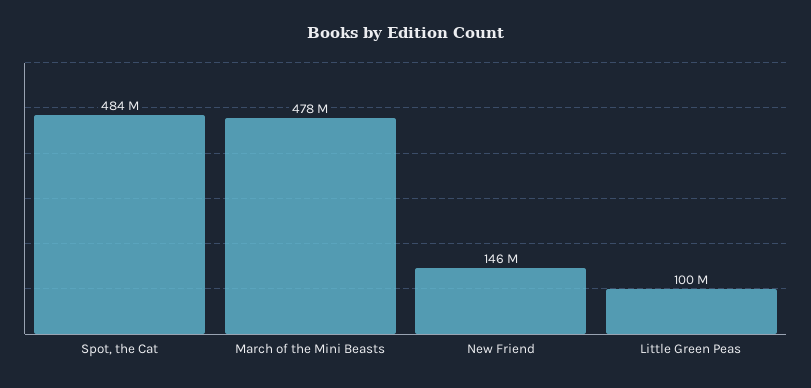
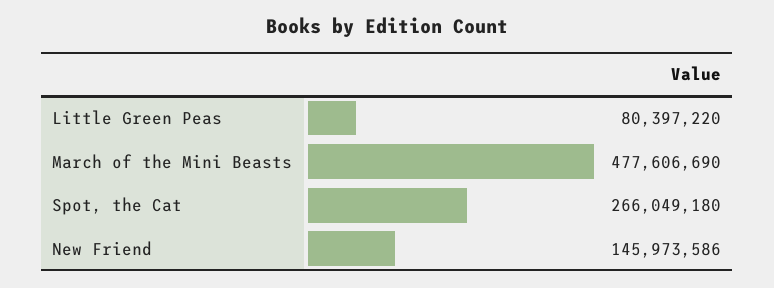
Spot, the Cat: 484000000 -> 266049180
Little Green Peas: 100000000 -> 80397220

